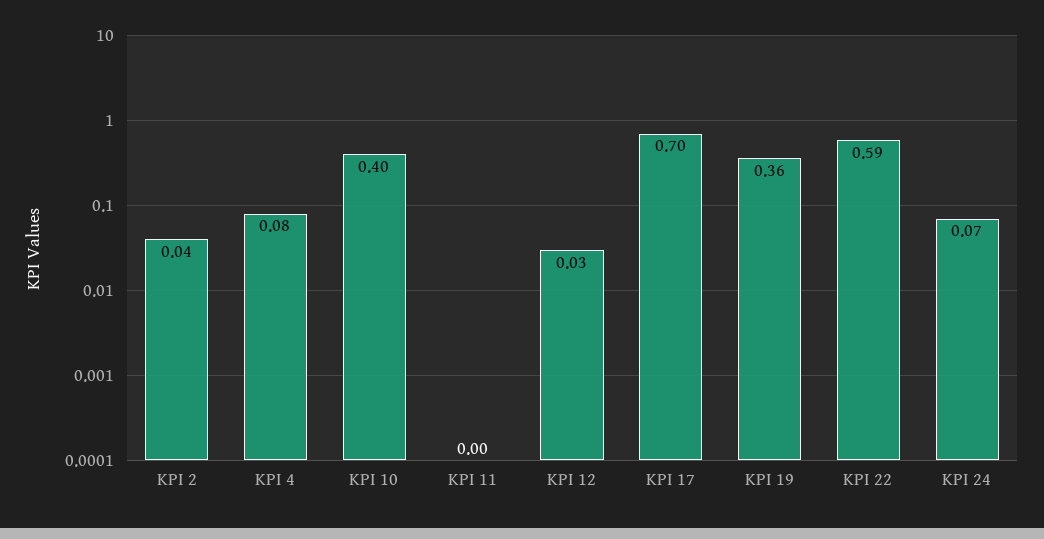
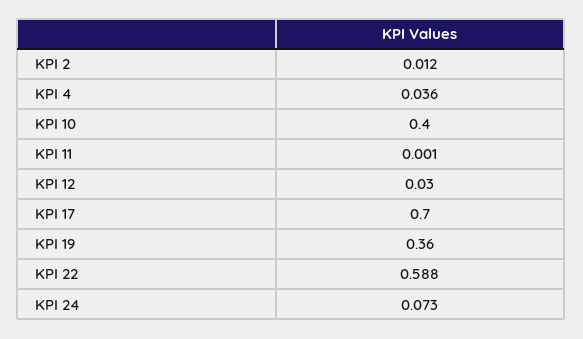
KPI 2: 0.04 -> 0.012
KPI 4: 0.08 -> 0.036

